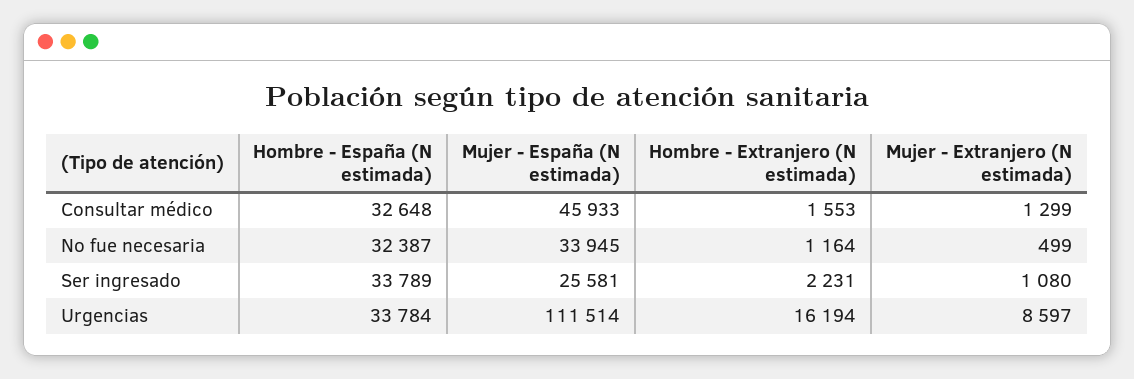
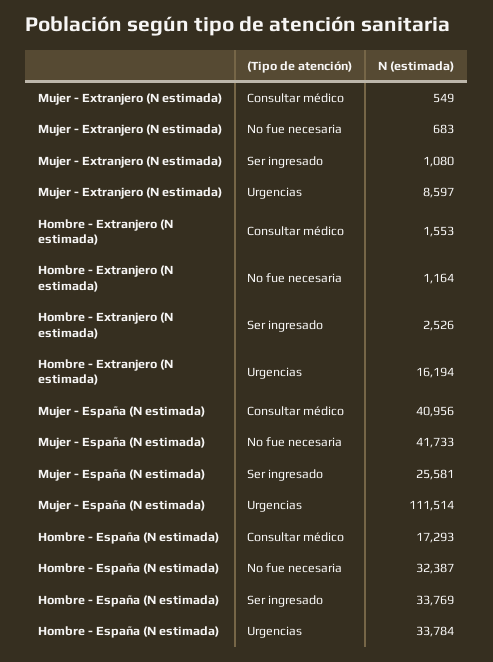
Hombre - España (N estimada), Consultar médico: 32648 -> 17293
Mujer - España (N estimada), Consultar médico: 45933 -> 40956
Mujer - Extranjero (N estimada), Consultar médico: 1299 -> 549
Mujer - España (N estimada), No fue necesaria: 33945 -> 41733
Mujer - Extranjero (N estimada), No fue necesaria: 499 -> 683
Hombre - España (N estimada), Ser ingresado: 33789 -> 33769
Hombre - Extranjero (N estimada), Ser ingresado: 2231 -> 2526

